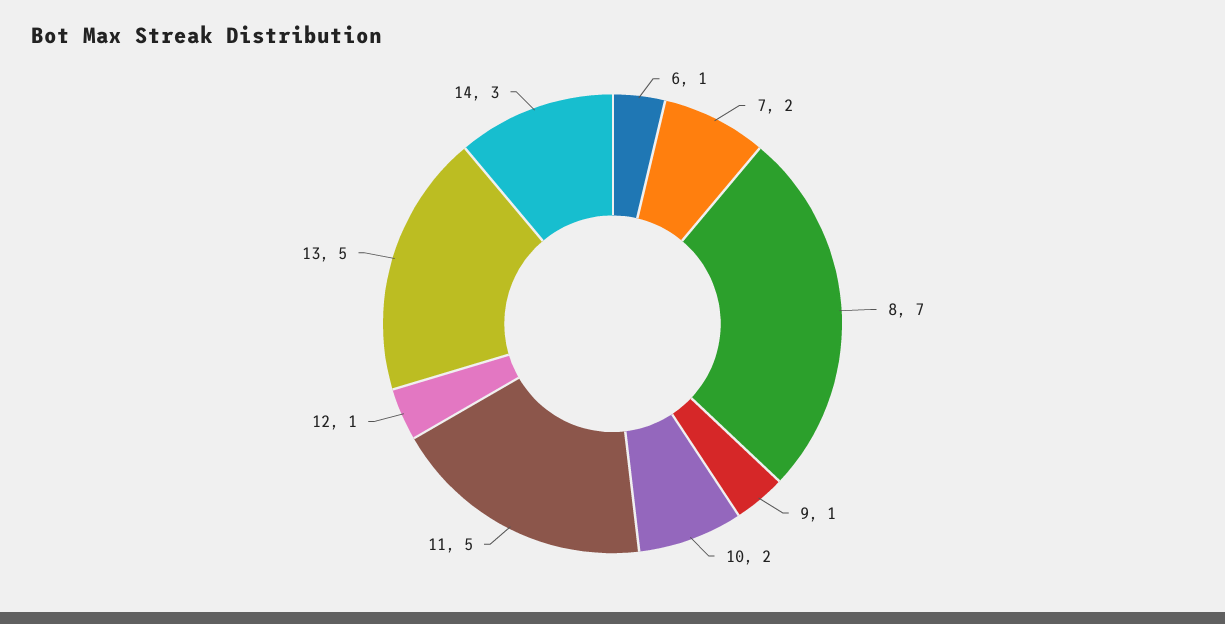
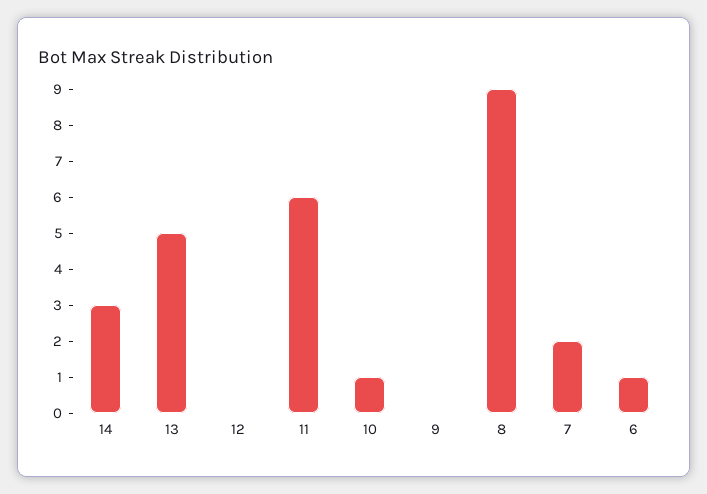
8: 7 -> 9
9: 1 -> 0
10: 2 -> 1
11: 5 -> 6
12: 1 -> 0

